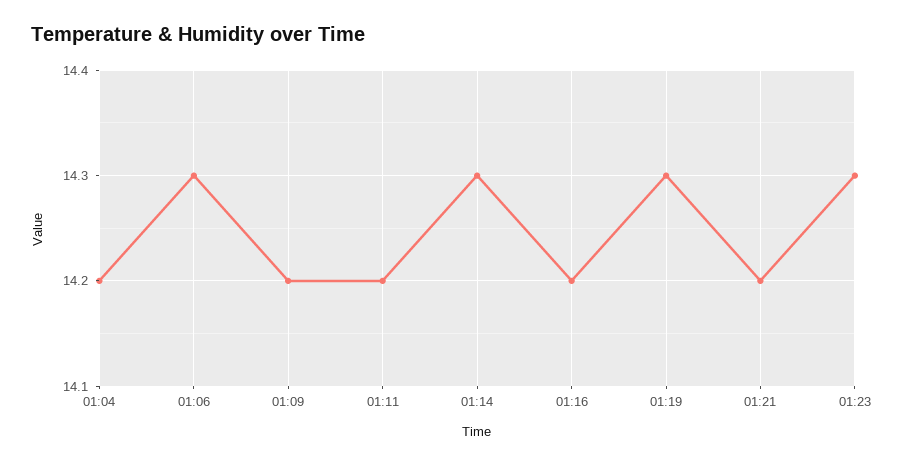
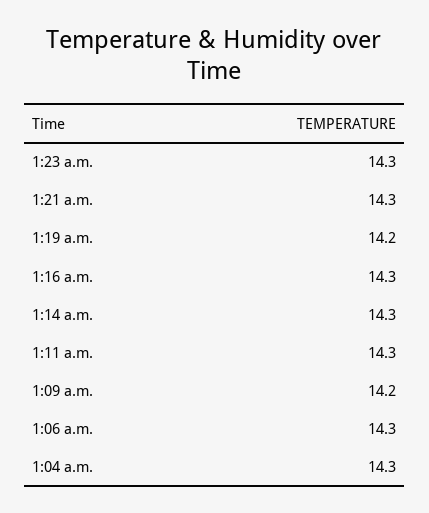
01:04: 14.2 -> 14.3
01:11: 14.2 -> 14.3
01:16: 14.2 -> 14.3
01:19: 14.3 -> 14.2
01:21: 14.2 -> 14.3

